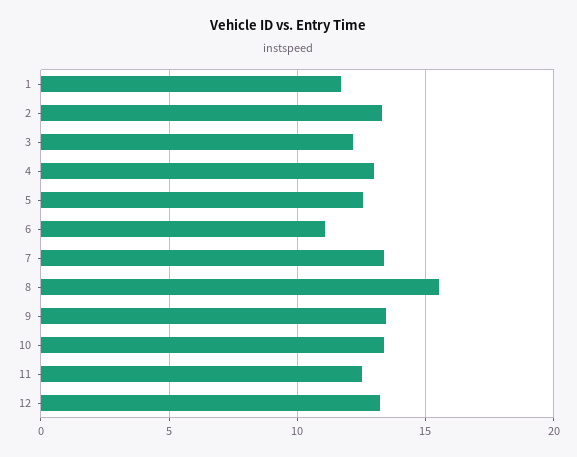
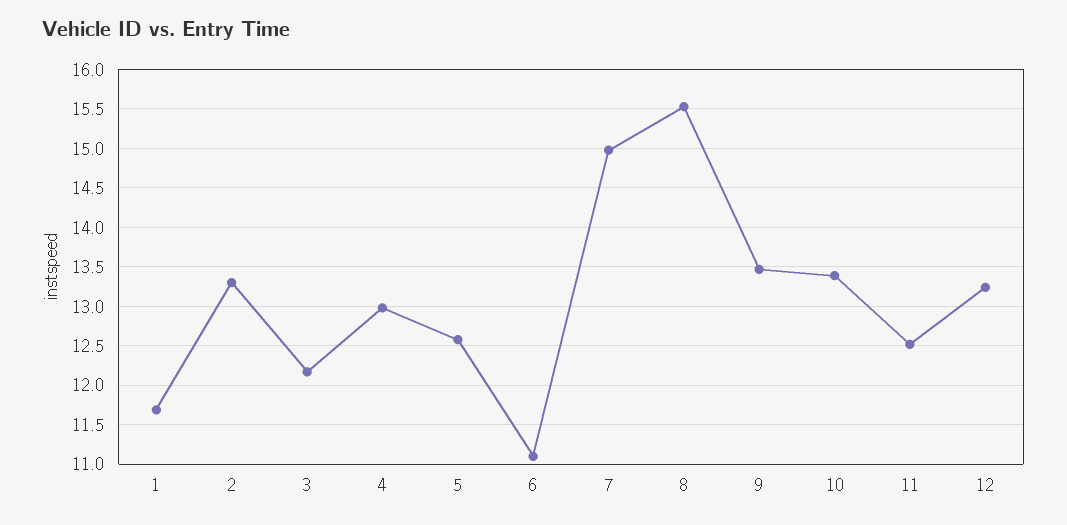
7: 13.5 -> 15

